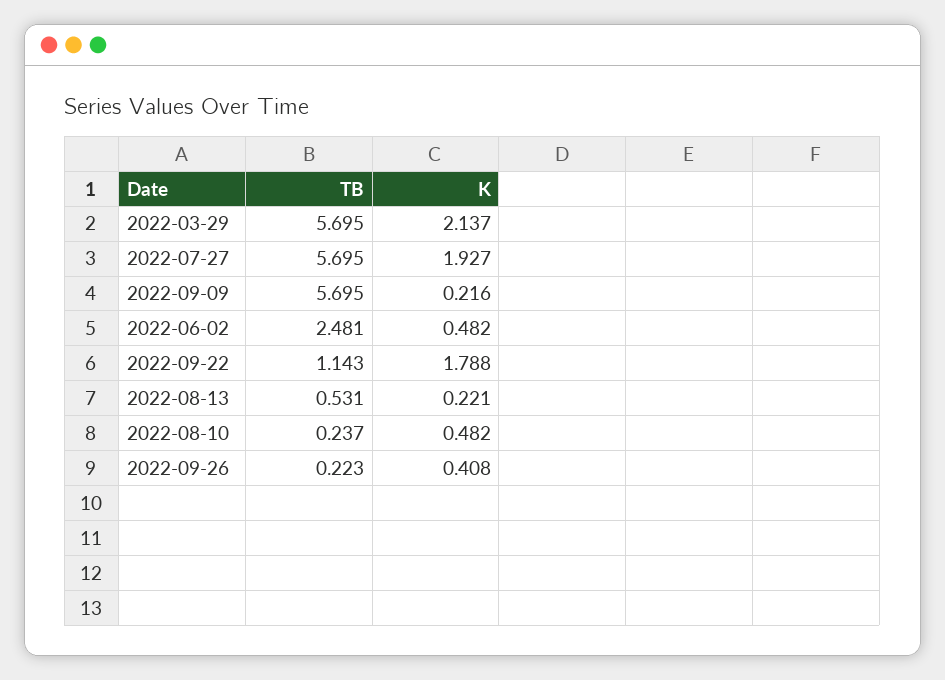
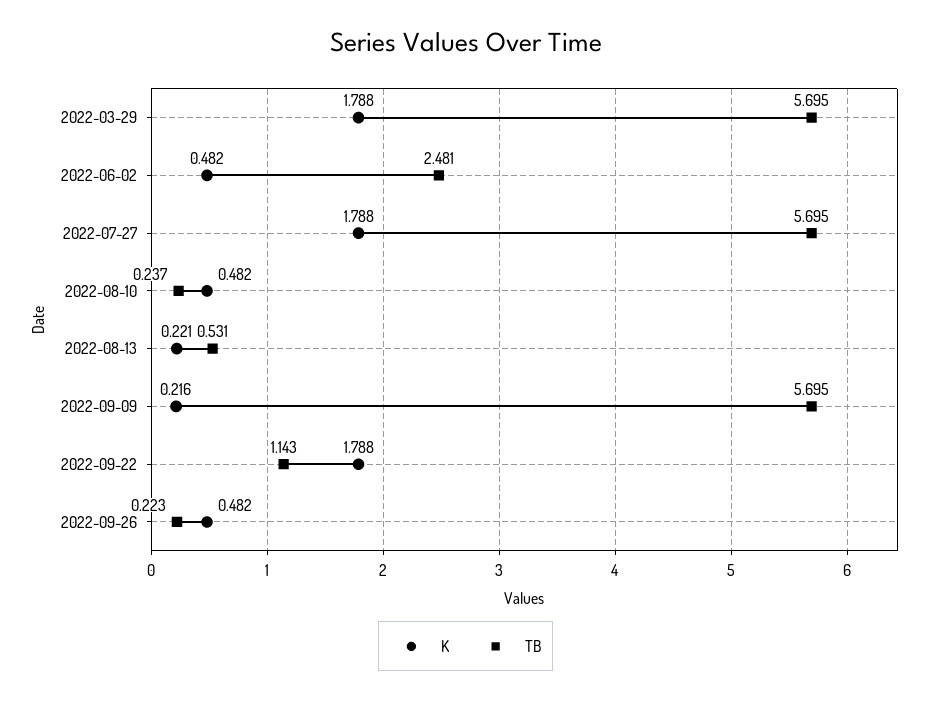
K, 2022-03-29: 2.137 -> 1.788
K, 2022-07-27: 1.927 -> 1.788
K, 2022-09-26: 0.408 -> 0.482

